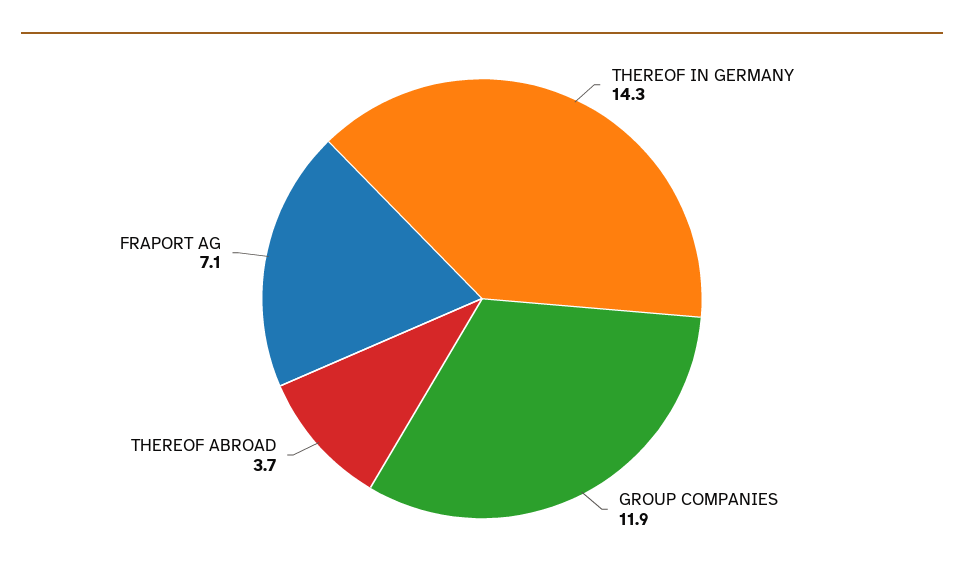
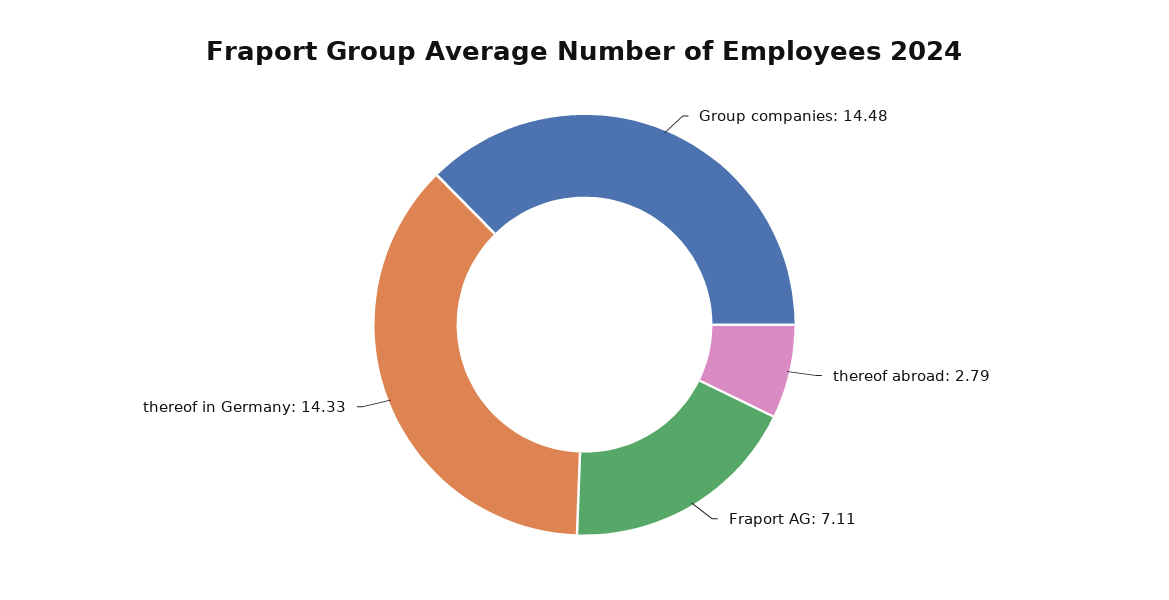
GROUP COMPANIES: 11.9 -> 14.48
THEREOF ABROAD: 3.7 -> 2.79

